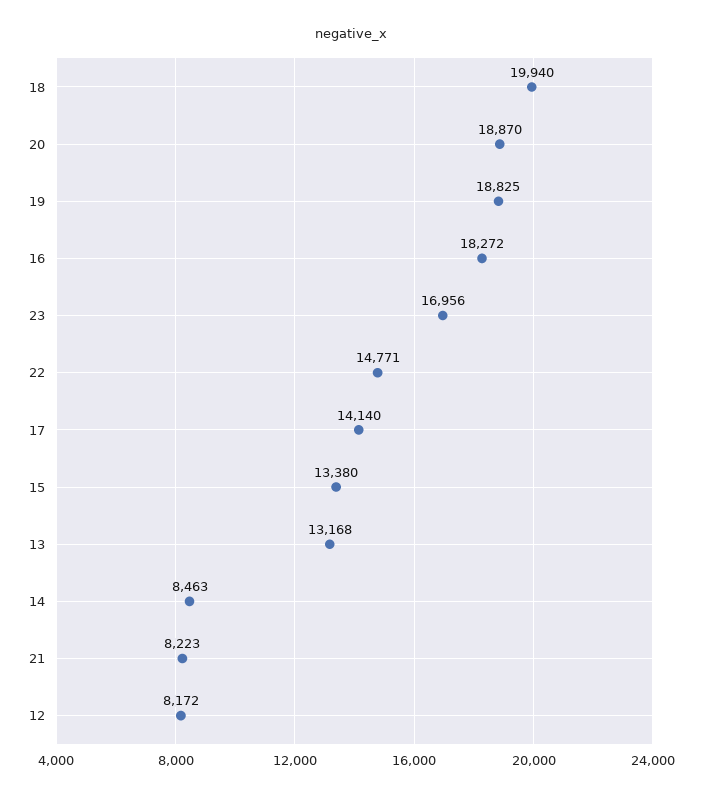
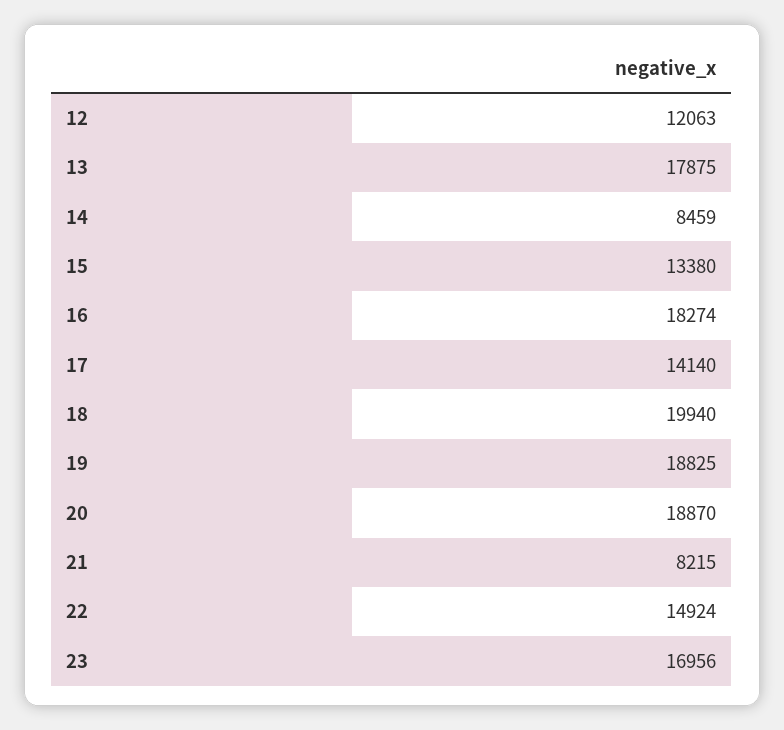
16: 18272 -> 18274
22: 14771 -> 14924
13: 13168 -> 17875
14: 8463 -> 8459
21: 8223 -> 8215
12: 8172 -> 12063

